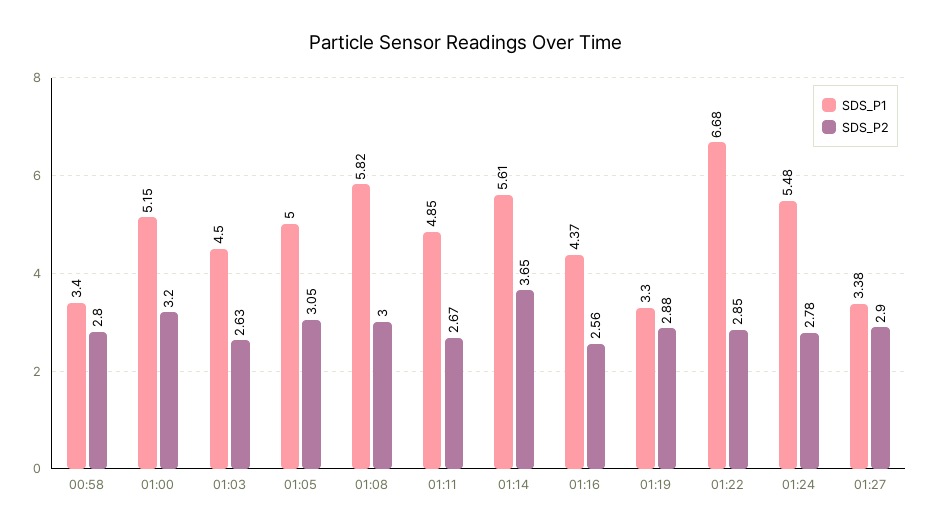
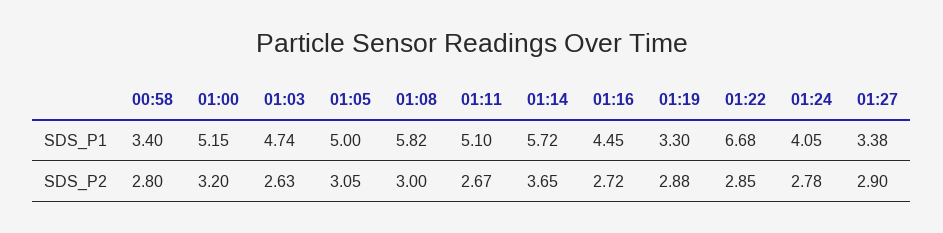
SDS_P1, 01:03: 4.5 -> 4.74
SDS_P1, 01:11: 4.85 -> 5.1
SDS_P1, 01:14: 5.61 -> 5.72
SDS_P1, 01:16: 4.37 -> 4.45
SDS_P2, 01:16: 2.56 -> 2.72
SDS_P1, 01:24: 5.48 -> 4.05

